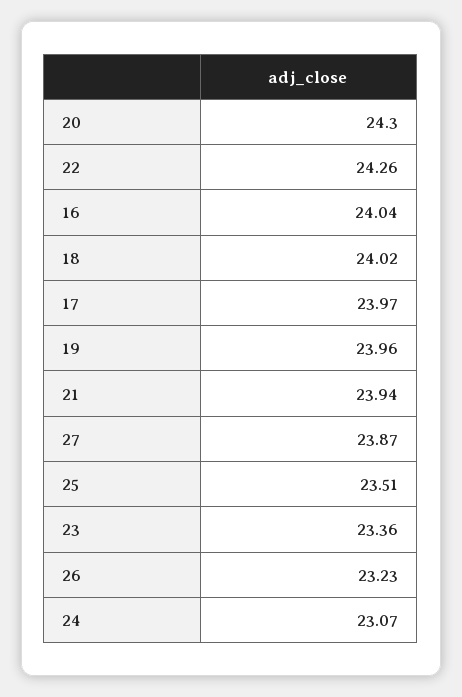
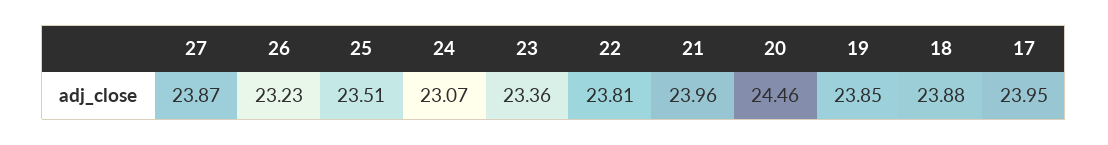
20: 24.3 -> 24.46
22: 24.26 -> 23.81
16: 24.04 -> none
18: 24.02 -> 23.88
17: 23.97 -> 23.95
19: 23.96 -> 23.85
21: 23.94 -> 23.96

